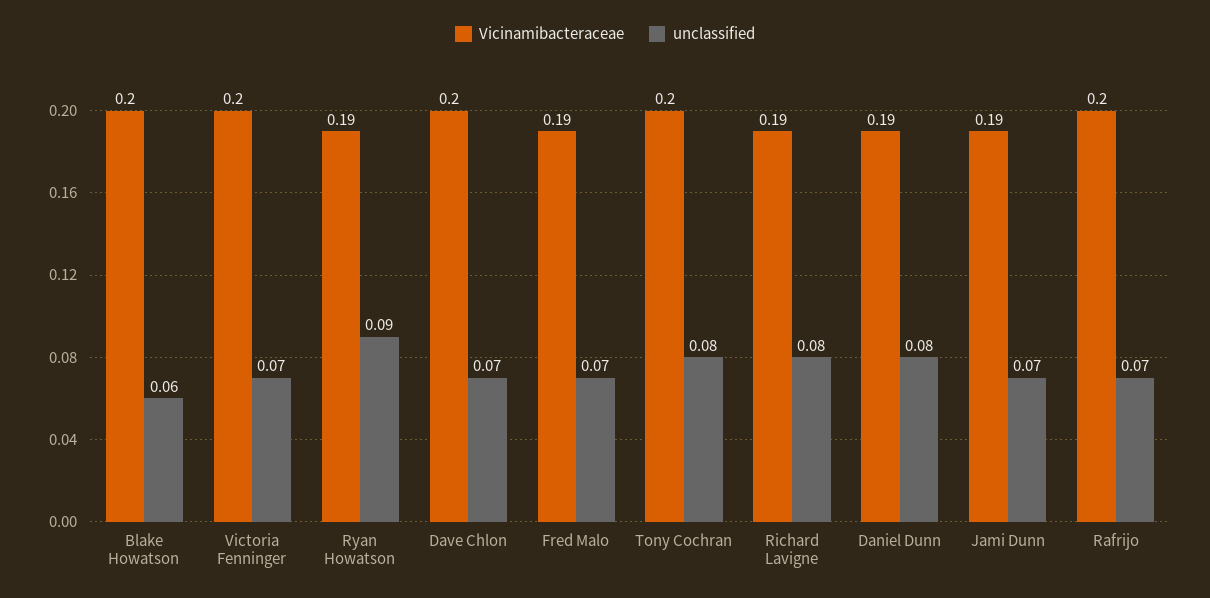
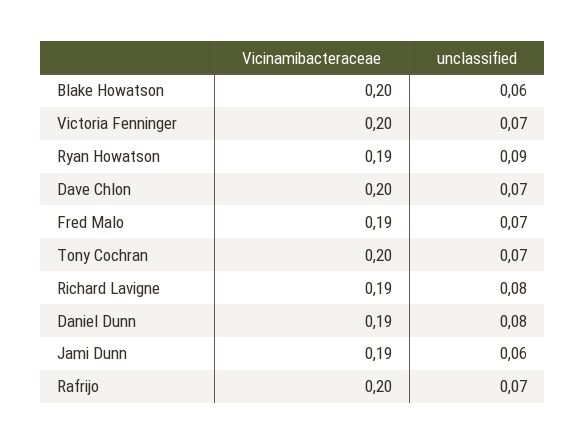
unclassified, Tony Cochran: 0.08 -> 0.07
unclassified, Jami Dunn: 0.07 -> 0.06

